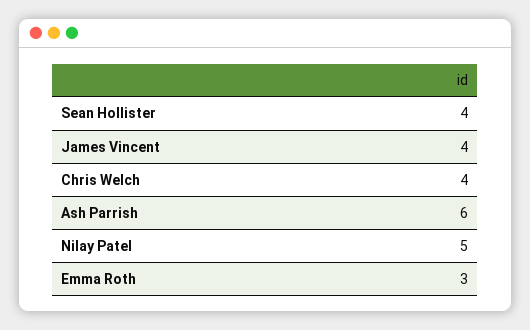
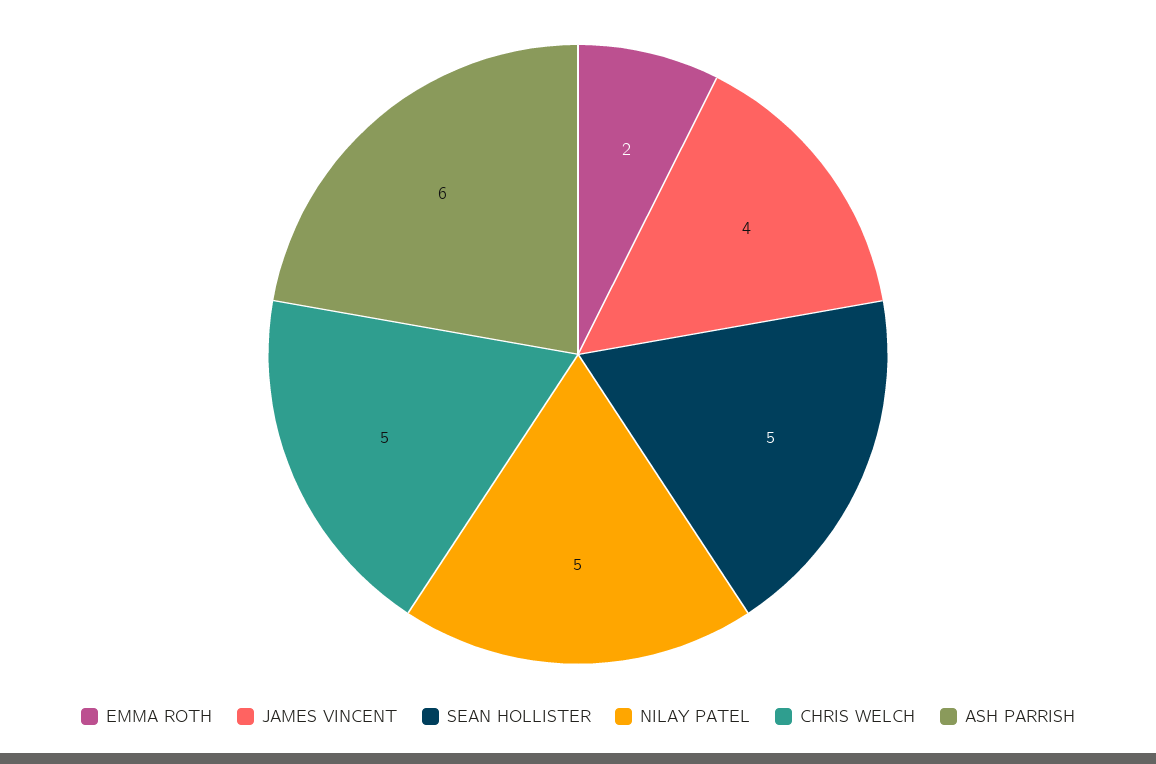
Sean Hollister: 4 -> 5
Chris Welch: 4 -> 5
Emma Roth: 3 -> 2

